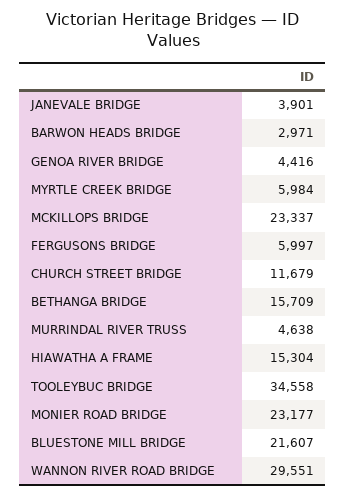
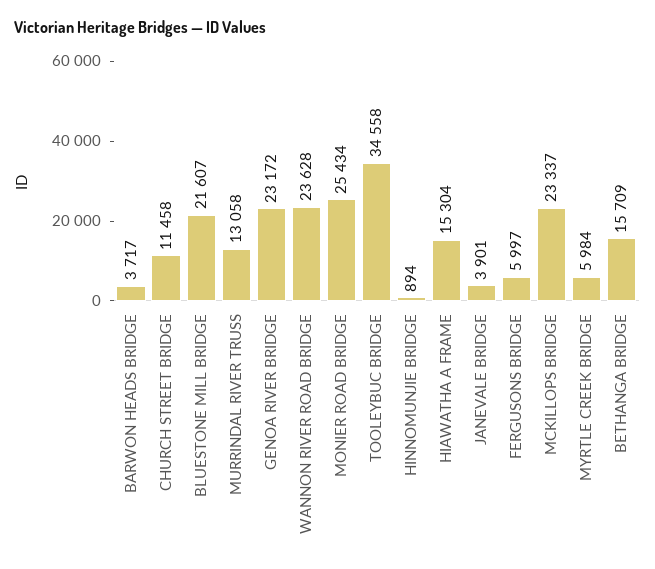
BARWON HEADS BRIDGE: 2971 -> 3717
GENOA RIVER BRIDGE: 4416 -> 23172
CHURCH STREET BRIDGE: 11679 -> 11458
MURRINDAL RIVER TRUSS: 4638 -> 13058
MONIER ROAD BRIDGE: 23177 -> 25434
WANNON RIVER ROAD BRIDGE: 29551 -> 23628
HINNOMUNJIE BRIDGE: none -> 894

